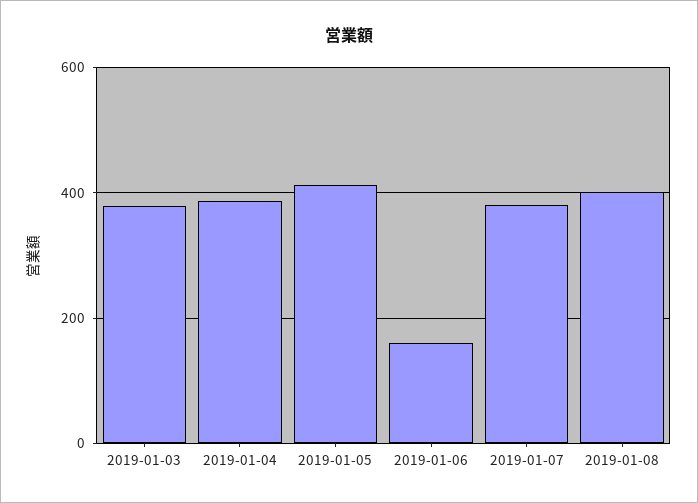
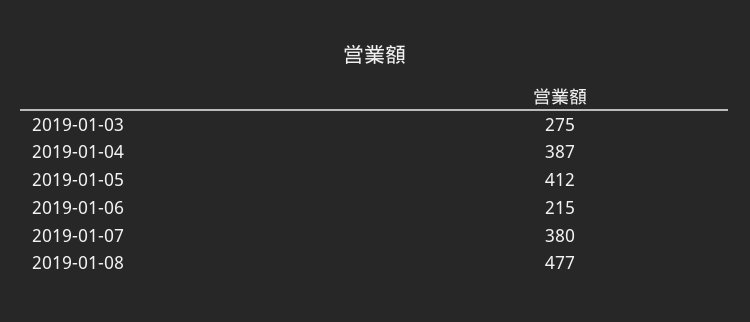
2019-01-03: 380 -> 275
2019-01-06: 160 -> 215
2019-01-08: 400 -> 477

